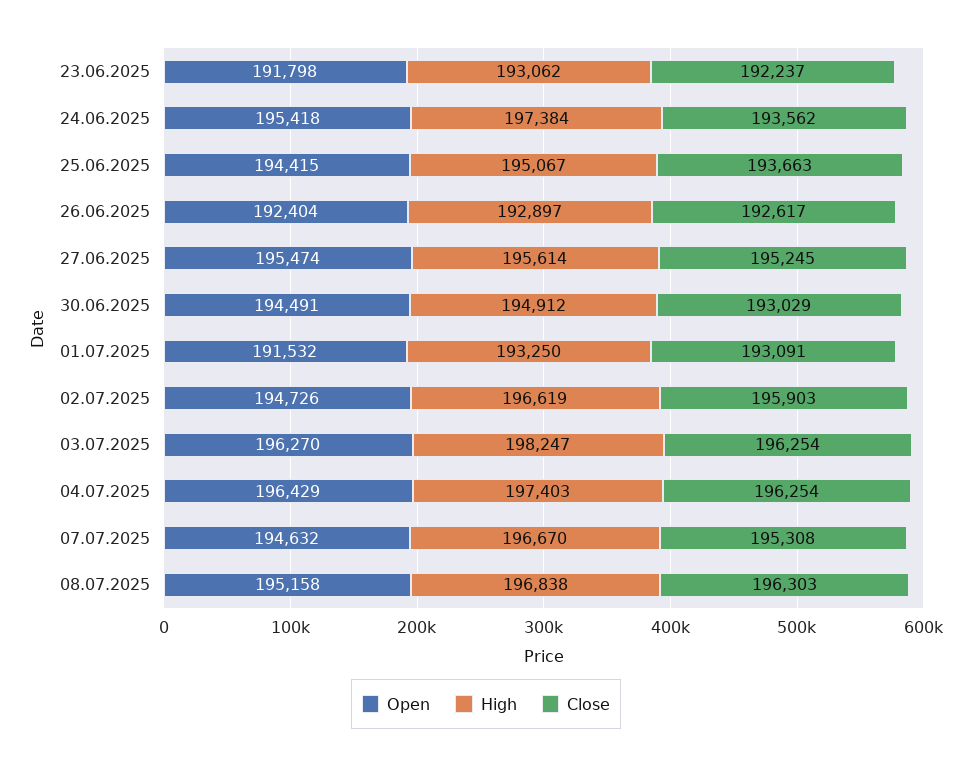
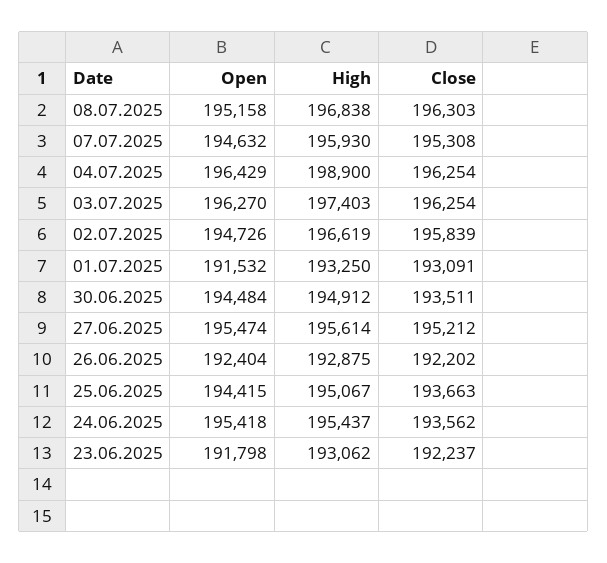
High, 24.06.2025: 197384 -> 195437
High, 26.06.2025: 192897 -> 192875
Close, 26.06.2025: 192617 -> 192202
Close, 27.06.2025: 195245 -> 195212
Open, 30.06.2025: 194491 -> 194484
Close, 30.06.2025: 193029 -> 193511
Close, 02.07.2025: 195903 -> 195839
High, 03.07.2025: 198247 -> 197403
High, 04.07.2025: 197403 -> 198900
High, 07.07.2025: 196670 -> 195930

